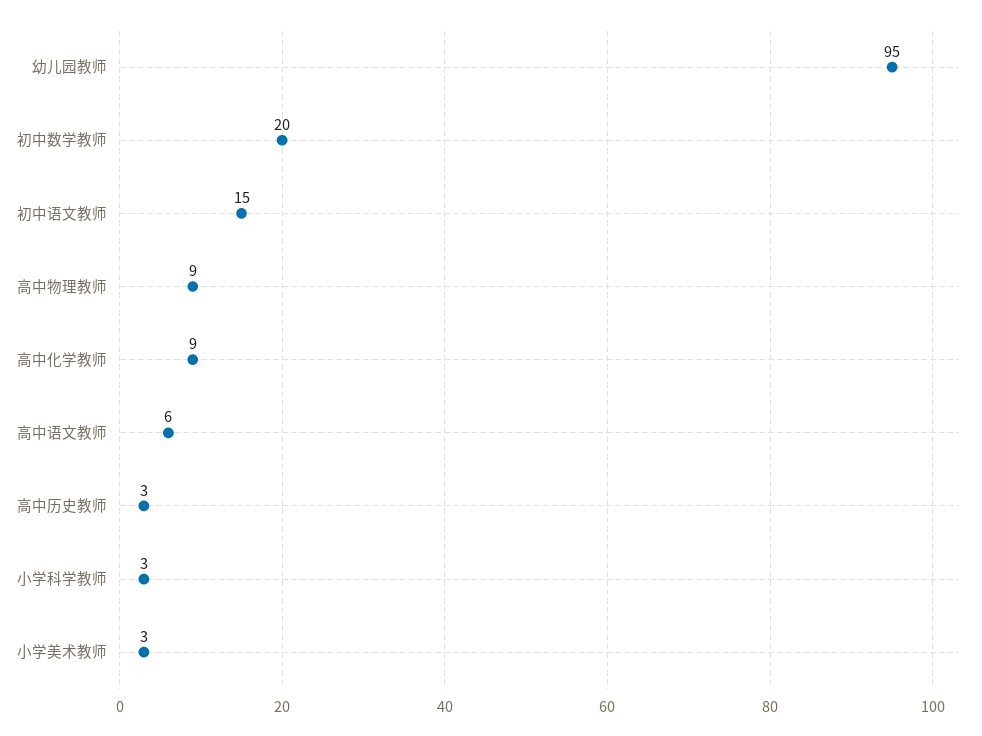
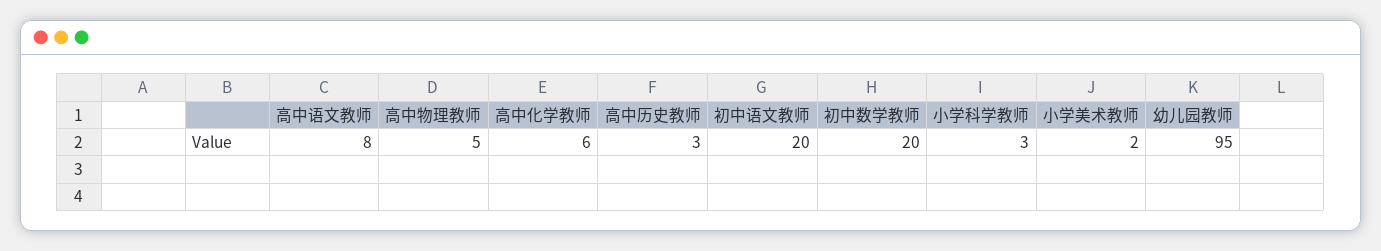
初中语文教师: 15 -> 20
高中物理教师: 9 -> 5
高中化学教师: 9 -> 6
高中语文教师: 6 -> 8
小学美术教师: 3 -> 2

